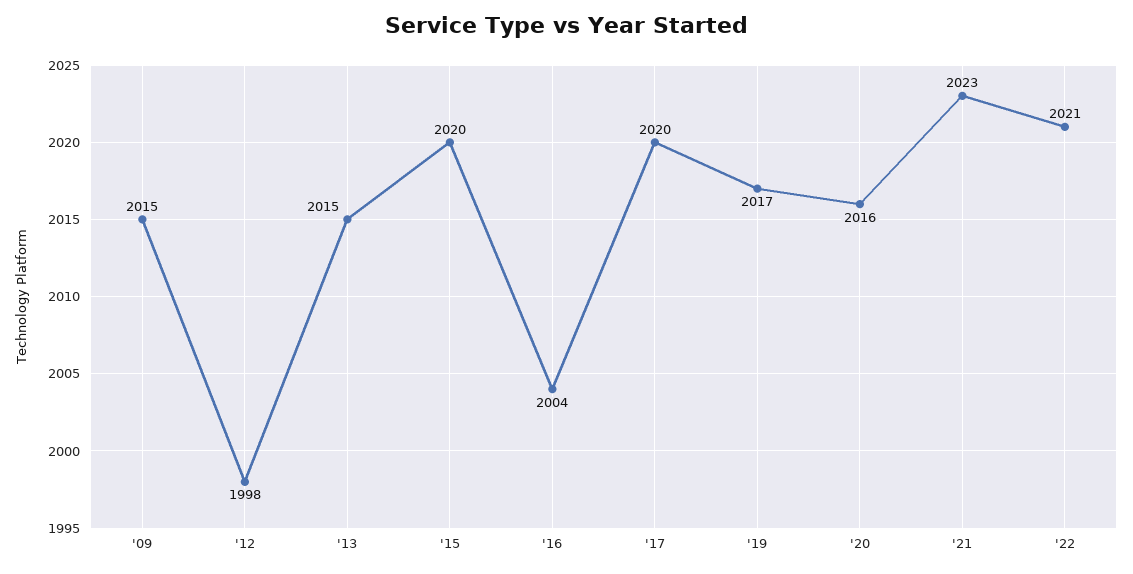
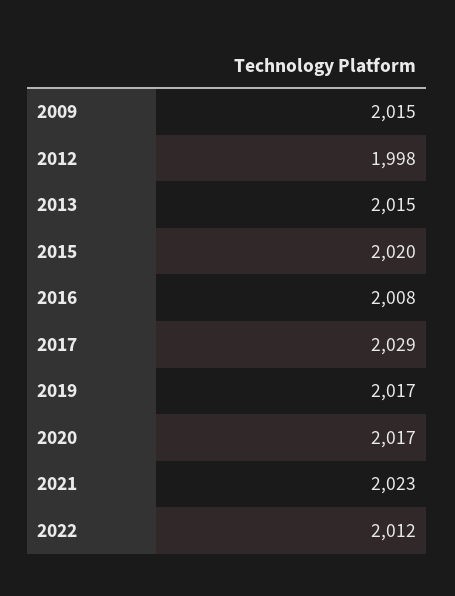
'16: 2004 -> 2008
'17: 2020 -> 2029
'20: 2016 -> 2017
'22: 2021 -> 2012

